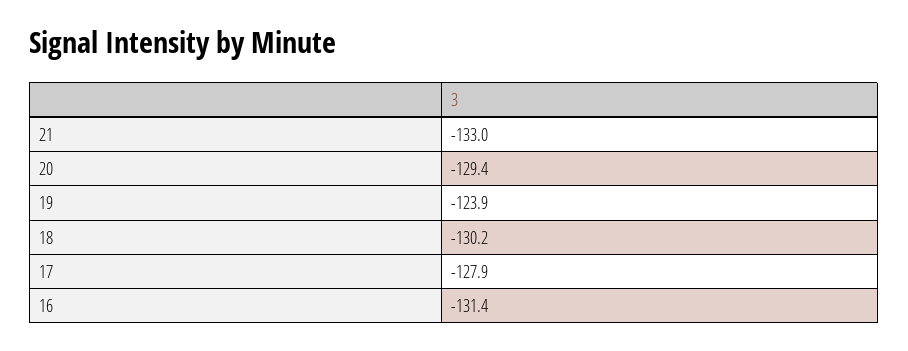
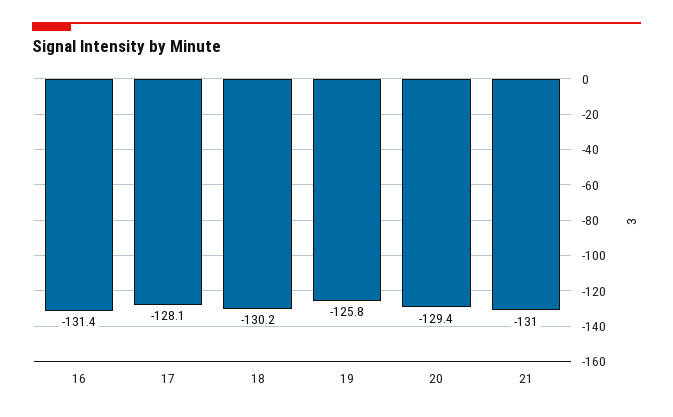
21: -133 -> -131
19: -123.9 -> -125.8
17: -127.9 -> -128.1

